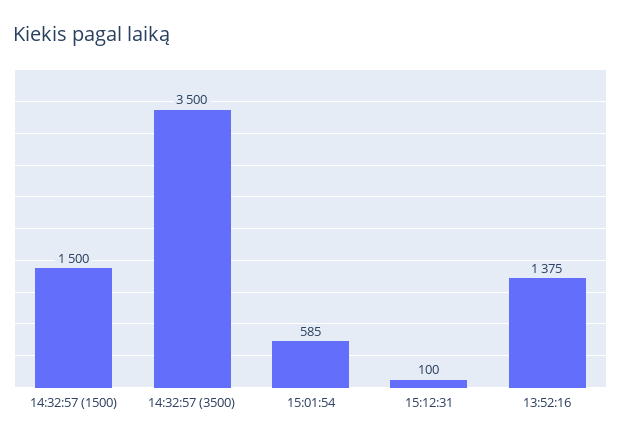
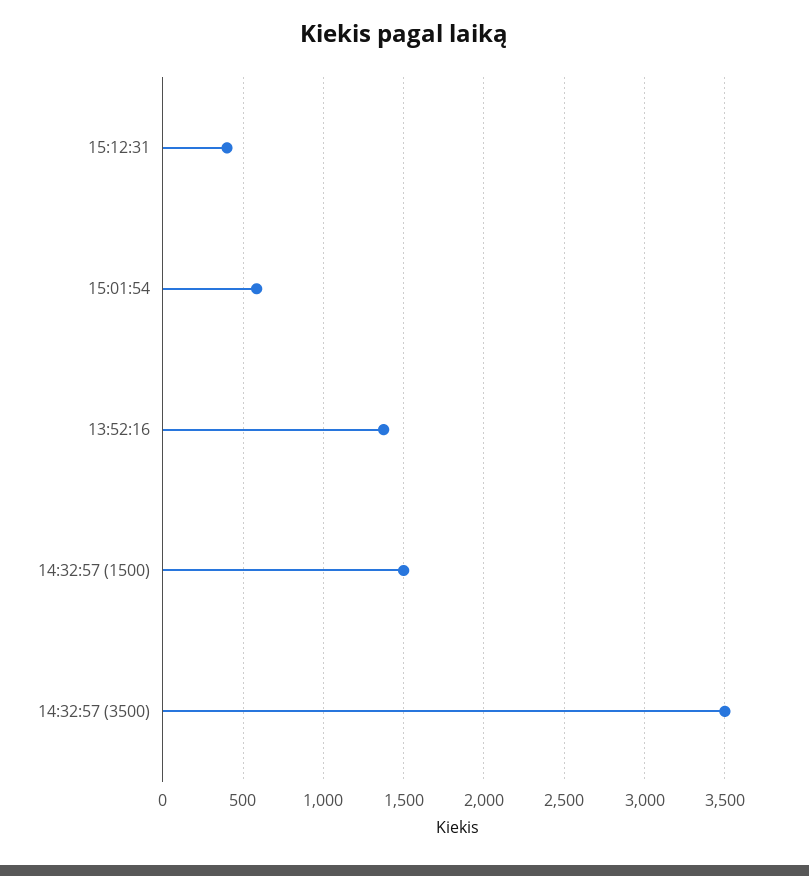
15:12:31: 100 -> 400

